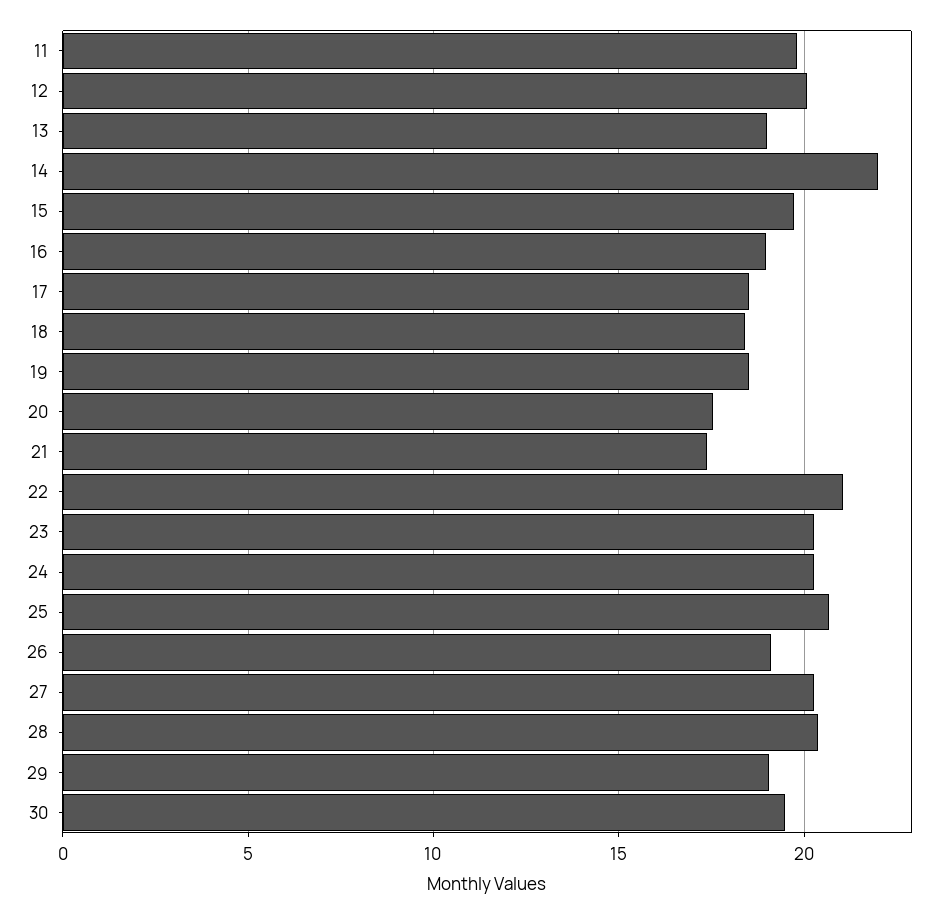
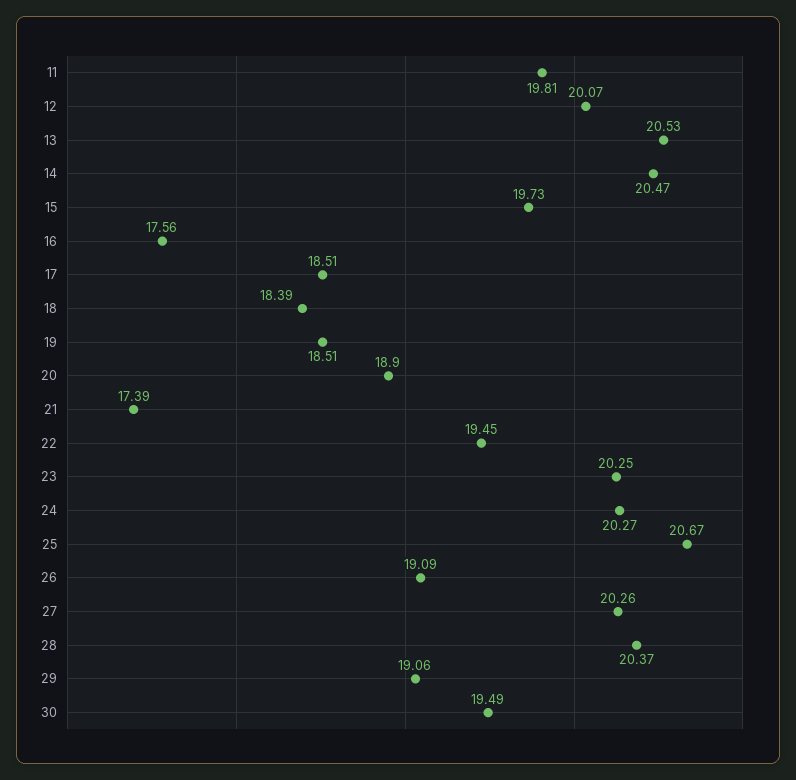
13: 19 -> 20.53
14: 22 -> 20.47
16: 19 -> 17.56
20: 17.5 -> 18.9
22: 21 -> 19.45

